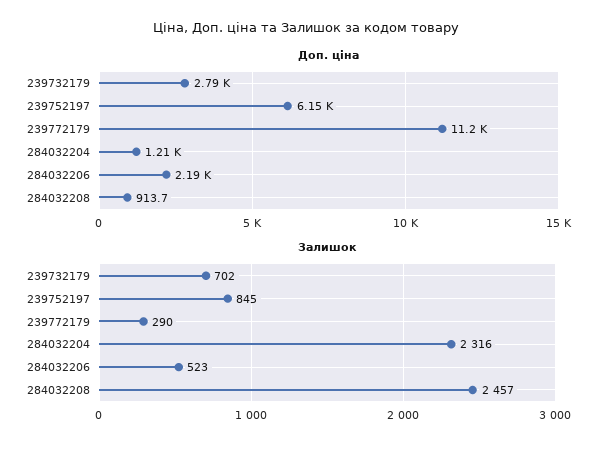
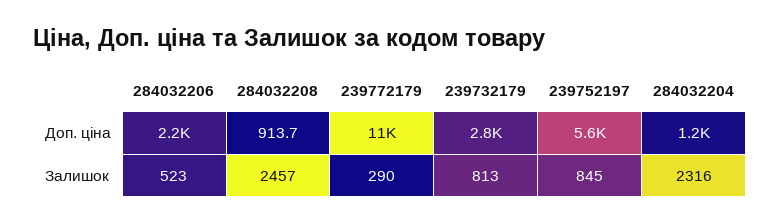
Доп. ціна, 239752197: 6150 -> 5600
Залишок, 239732179: 702 -> 813

